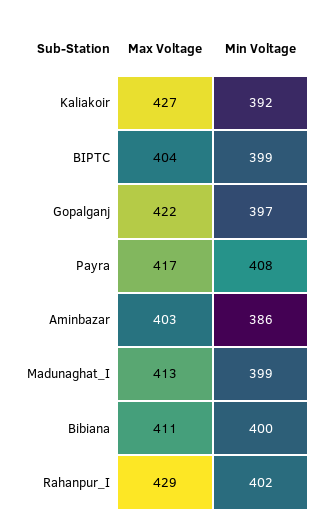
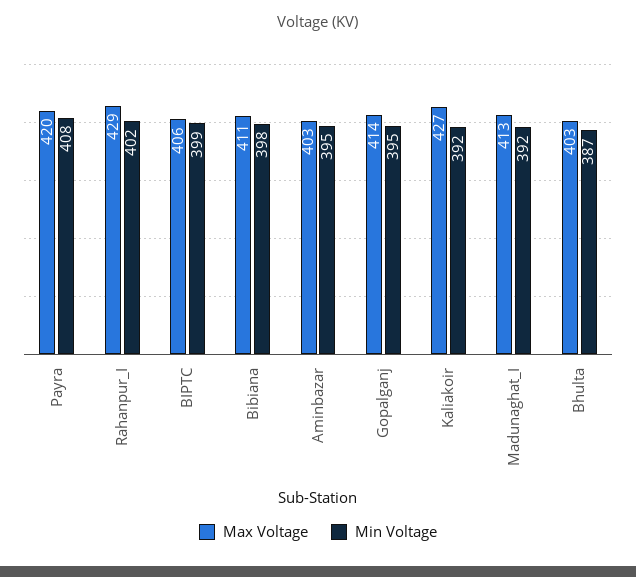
Max Voltage, BIPTC: 404 -> 406
Max Voltage, Gopalganj: 422 -> 414
Min Voltage, Gopalganj: 397 -> 395
Max Voltage, Payra: 417 -> 420
Min Voltage, Aminbazar: 386 -> 395
Min Voltage, Madunaghat_I: 399 -> 392
Min Voltage, Bibiana: 400 -> 398
Max Voltage, Bhulta: none -> 403
Min Voltage, Bhulta: none -> 387

